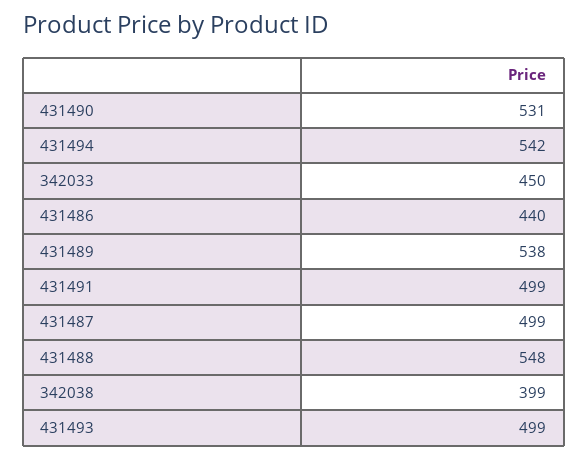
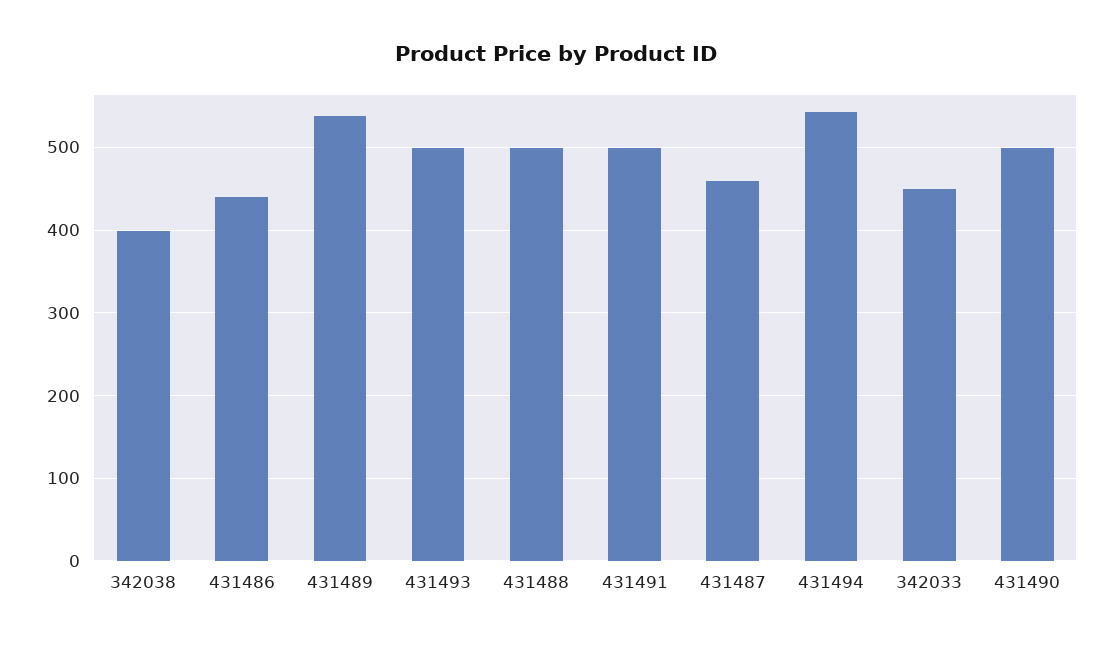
431490: 531 -> 500
431487: 499 -> 460
431488: 548 -> 500

